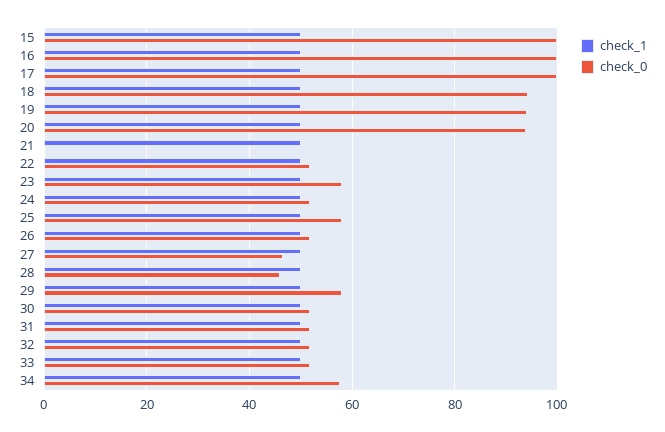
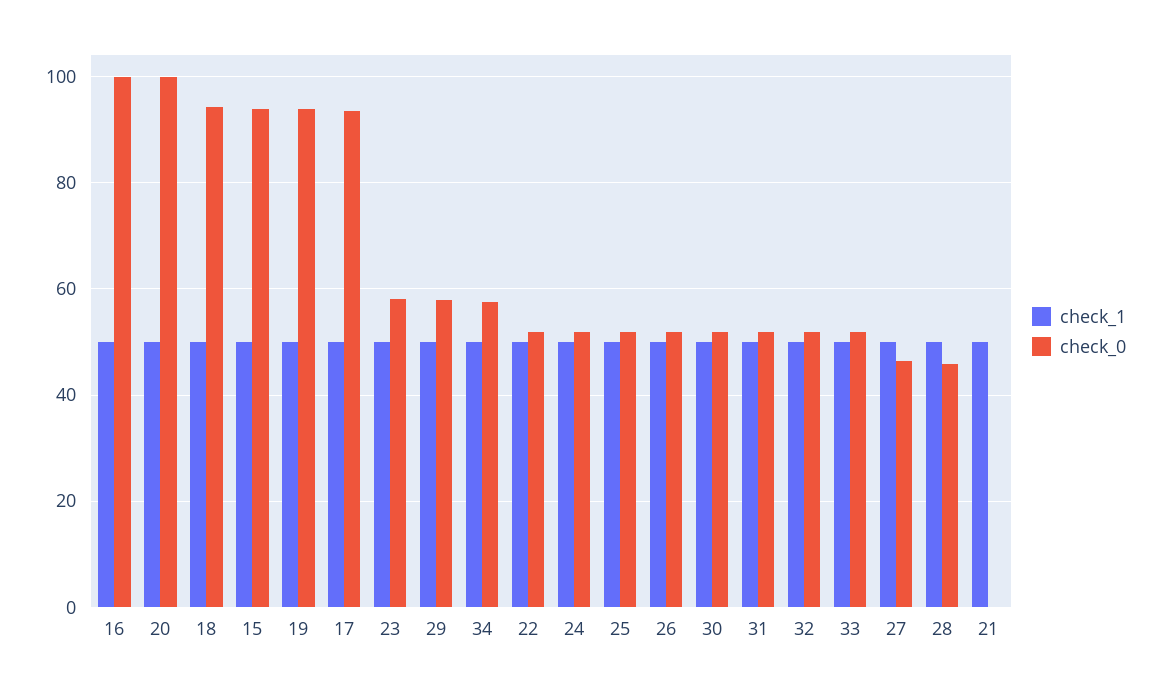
check_0, 15: 100 -> 94
check_0, 17: 100 -> 94
check_0, 20: 94 -> 100
check_0, 25: 58 -> 52

